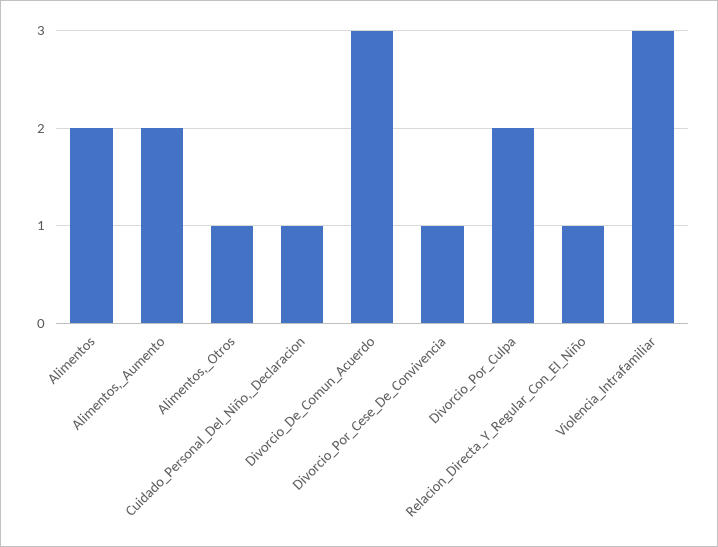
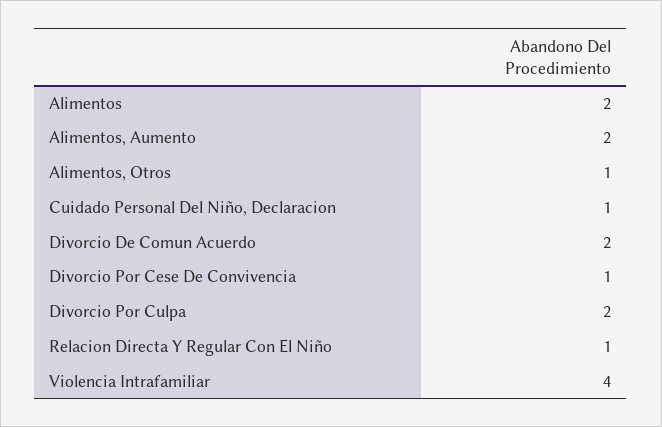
Divorcio_De_Comun_Acuerdo: 3 -> 2
Violencia_Intrafamiliar: 3 -> 4

